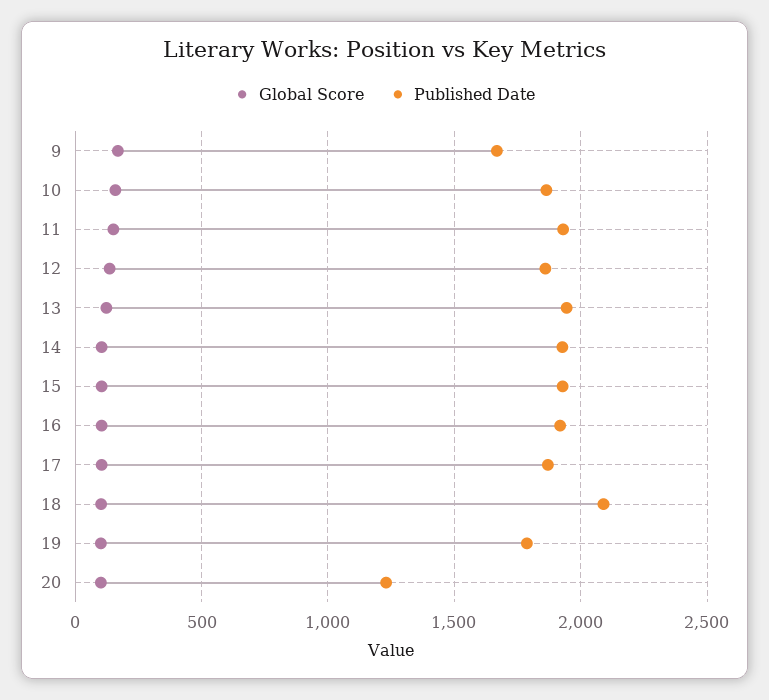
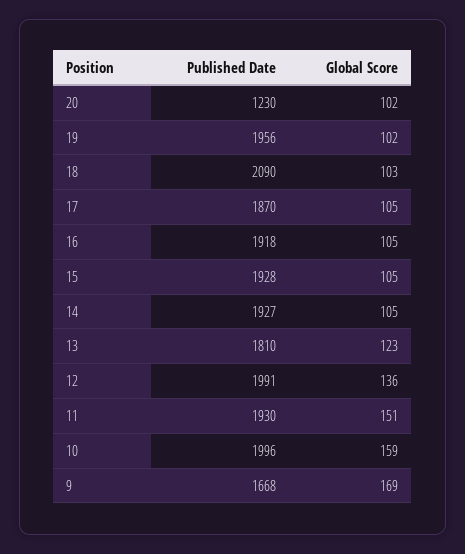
Published Date, 10: 1850 -> 1996
Published Date, 12: 1850 -> 1991
Published Date, 13: 1950 -> 1810
Published Date, 19: 1800 -> 1956

